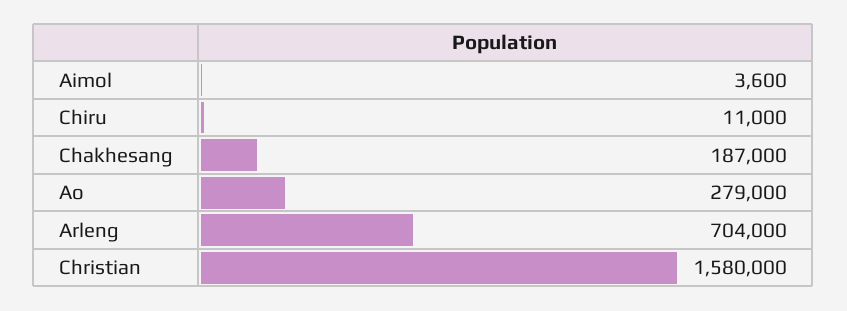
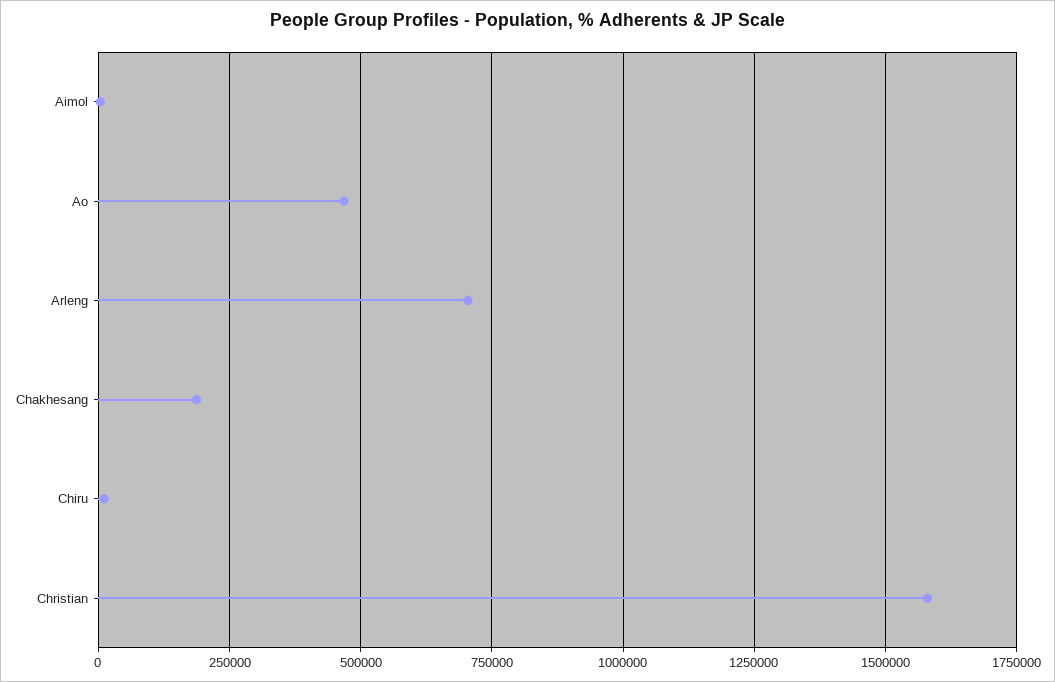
Ao: 279000 -> 475000

